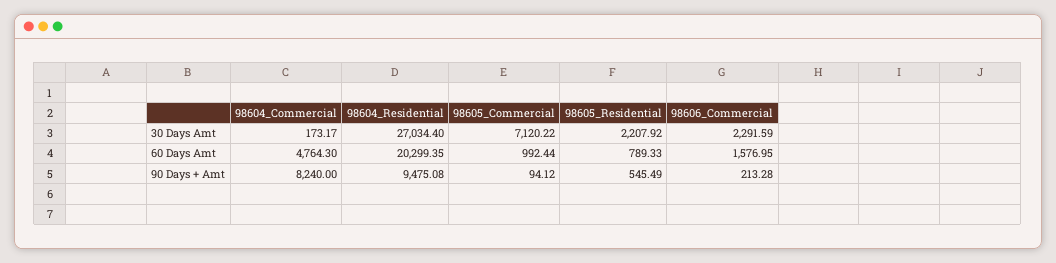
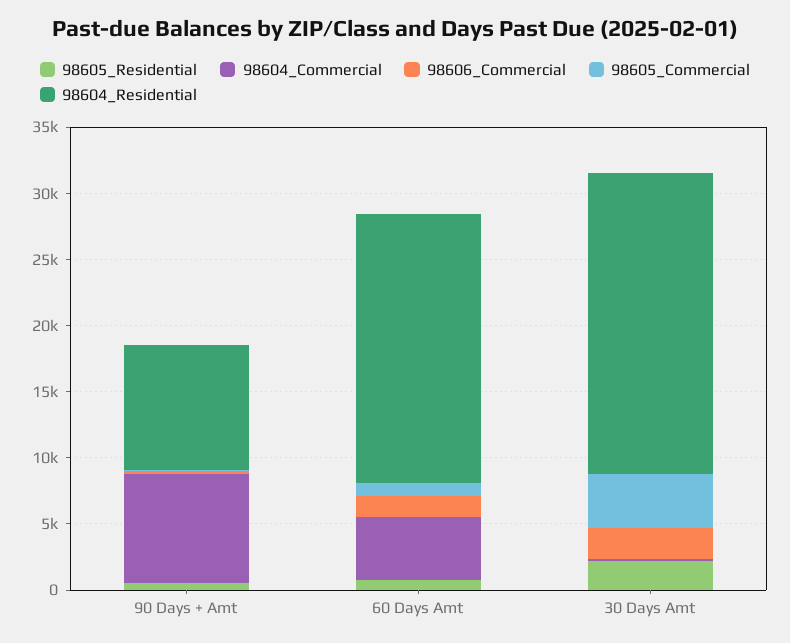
98604_Residential, 30 Days Amt: 27034.4 -> 23000
98605_Commercial, 30 Days Amt: 7120.22 -> 4000

